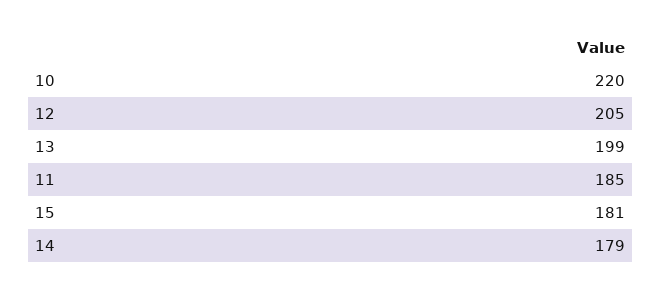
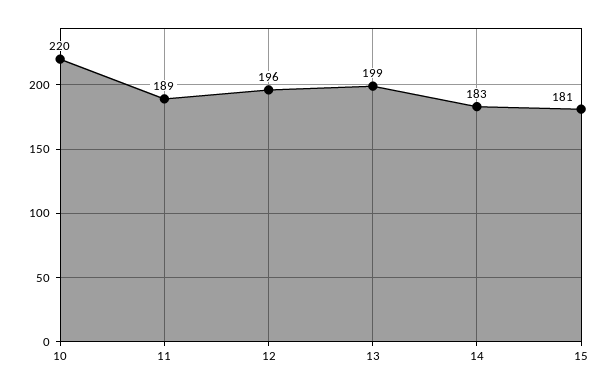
12: 205 -> 196
11: 185 -> 189
14: 179 -> 183

